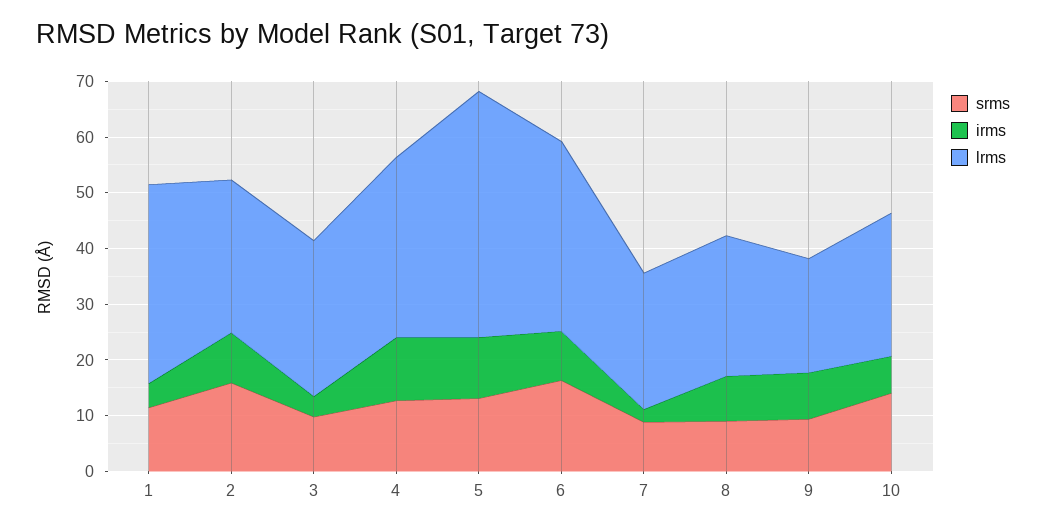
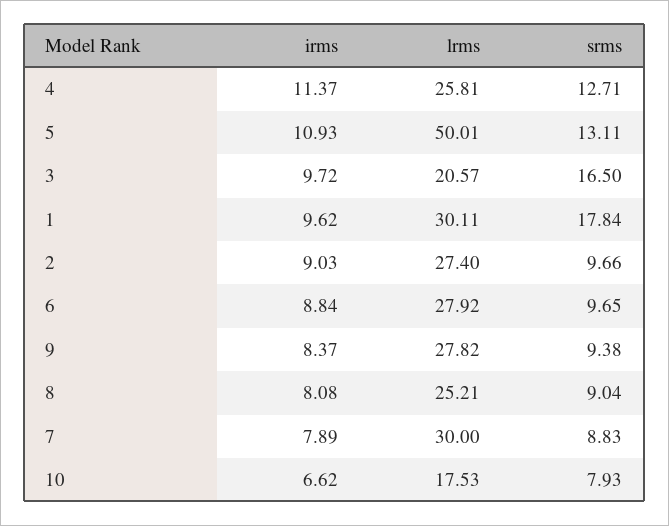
srms, 1: 12 -> 17.84
irms, 1: 4 -> 9.62
lrms, 1: 36 -> 30.11
srms, 2: 16 -> 9.66
srms, 3: 10 -> 16.5
irms, 3: 4 -> 9.72
lrms, 3: 28 -> 20.57
lrms, 4: 32 -> 25.81
lrms, 5: 44 -> 50.01
srms, 6: 16 -> 9.65
lrms, 6: 34 -> 27.92
irms, 7: 2 -> 7.89
lrms, 7: 24 -> 30
lrms, 9: 20 -> 27.82
srms, 10: 14 -> 7.93
lrms, 10: 26 -> 17.53

